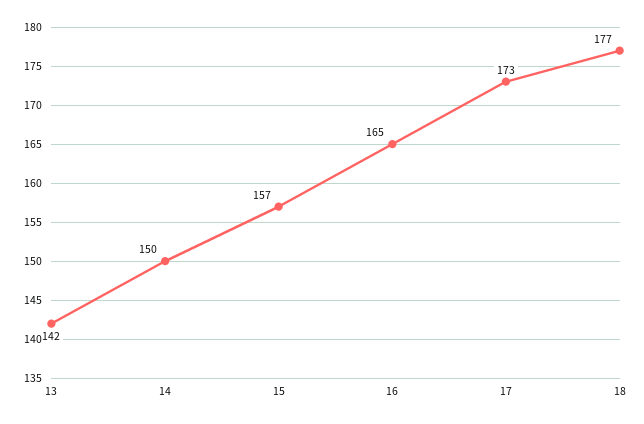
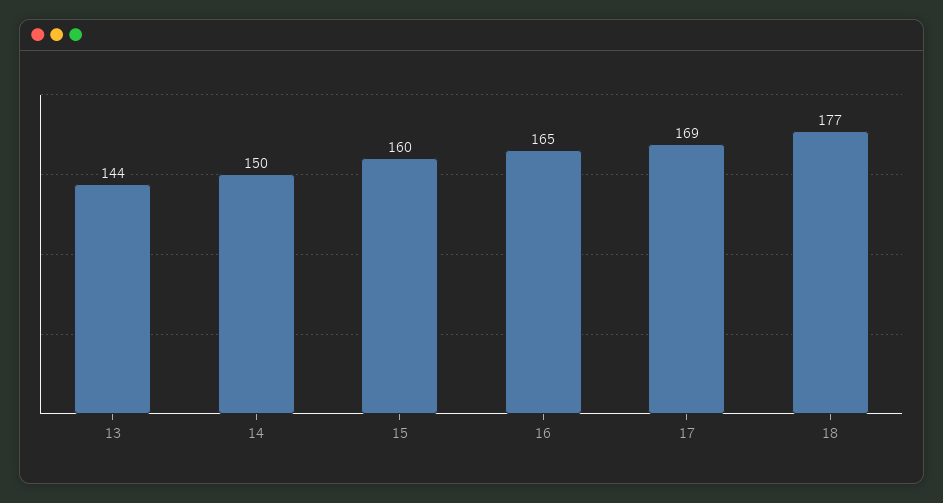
13: 142 -> 144
15: 157 -> 160
17: 173 -> 169

